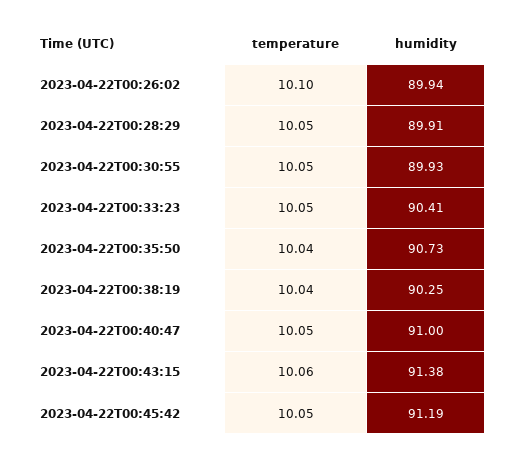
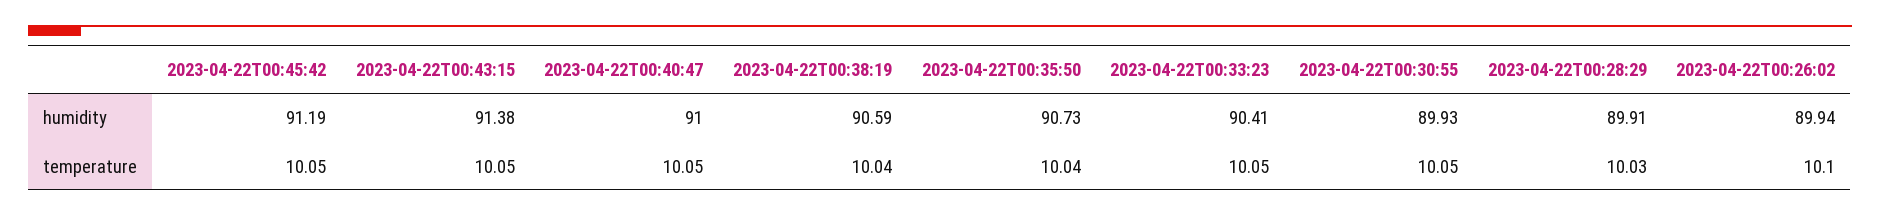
temperature, 2023-04-22T00:28:29: 10.05 -> 10.03
humidity, 2023-04-22T00:38:19: 90.25 -> 90.59
temperature, 2023-04-22T00:43:15: 10.06 -> 10.05

